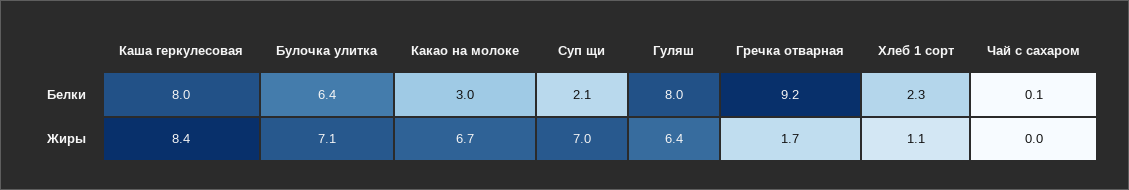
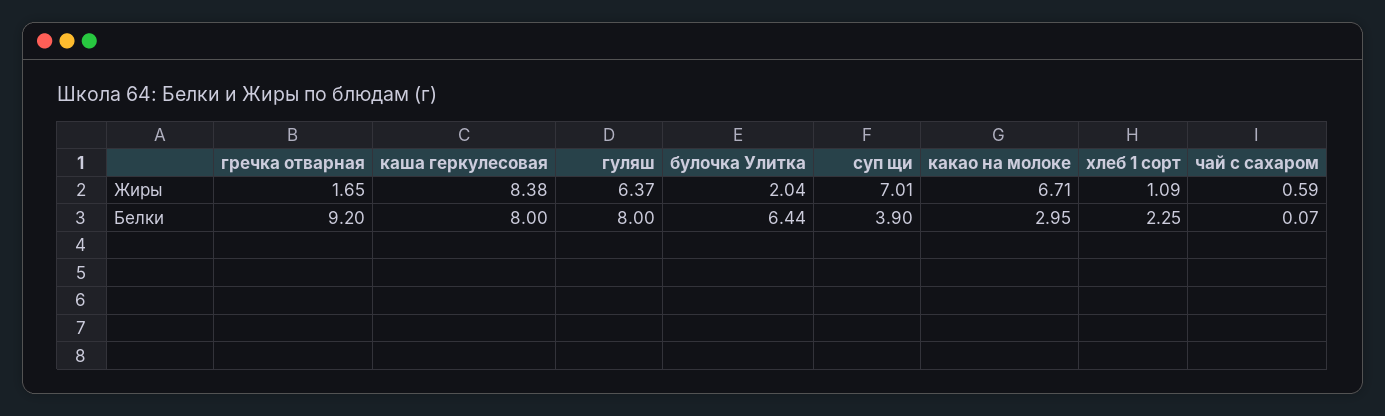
Суп щи, Белки: 2.1 -> 3.9
Булочка улитка, Жиры: 7.1 -> 2.04
Чай с сахаром, Жиры: 0 -> 0.59

